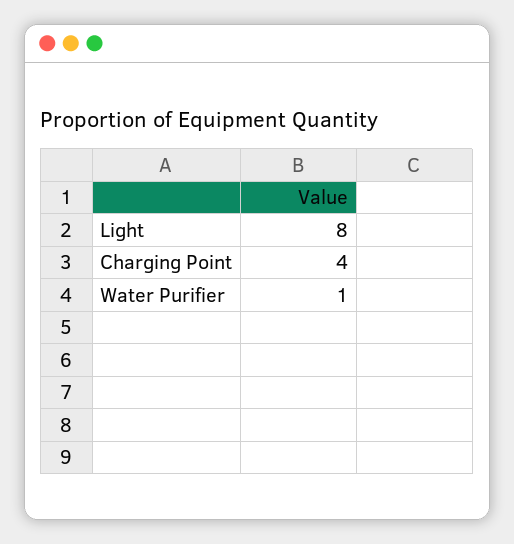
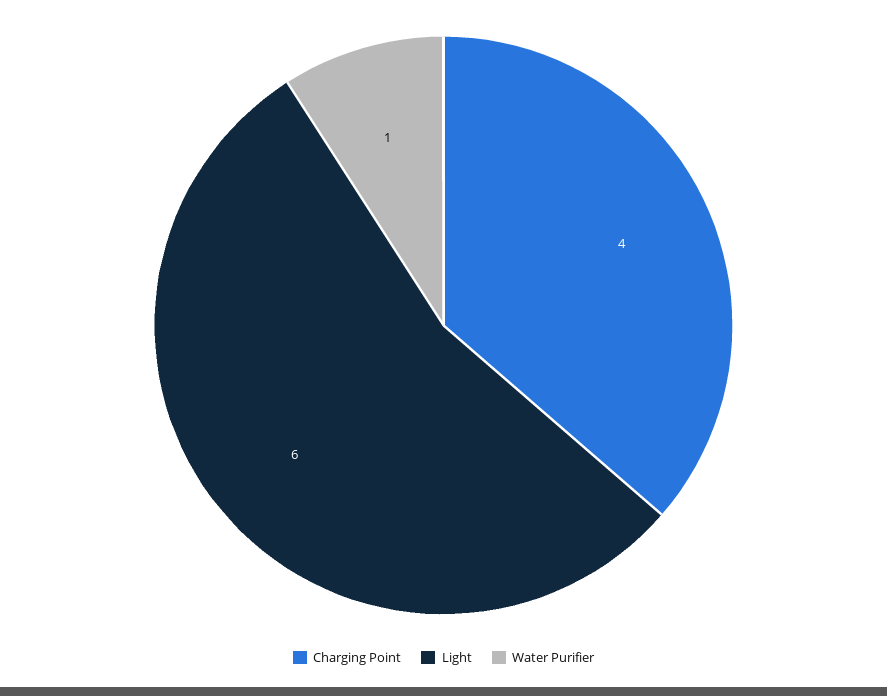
Light: 8 -> 6

